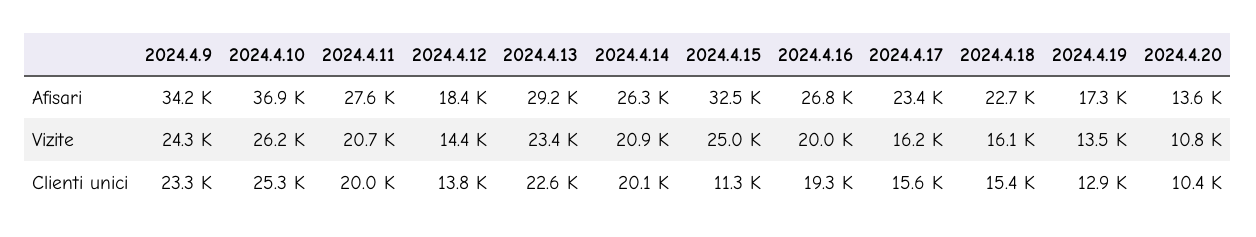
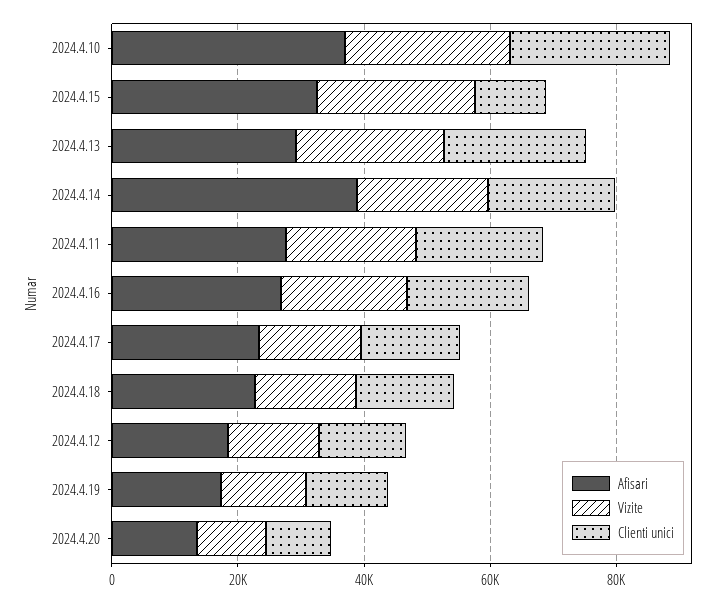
Afisari, 2024.4.9: 34200 -> none
Afisari, 2024.4.14: 26300 -> 40000
Vizite, 2024.4.9: 24300 -> none
Clienti unici, 2024.4.9: 23300 -> none

